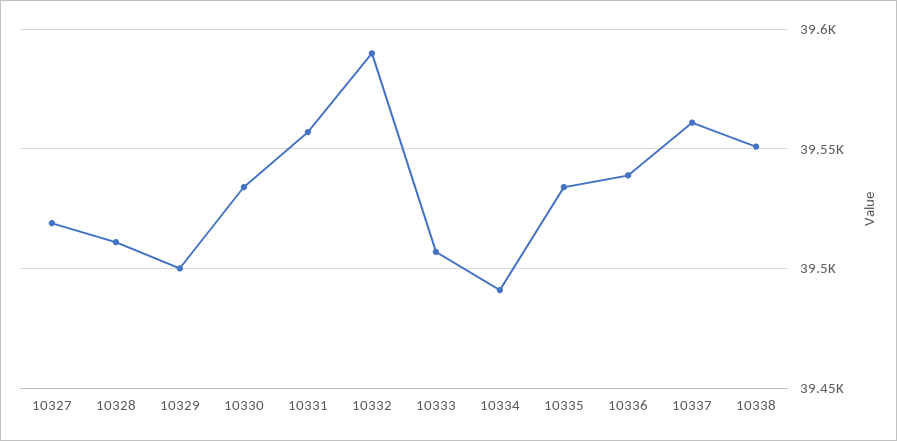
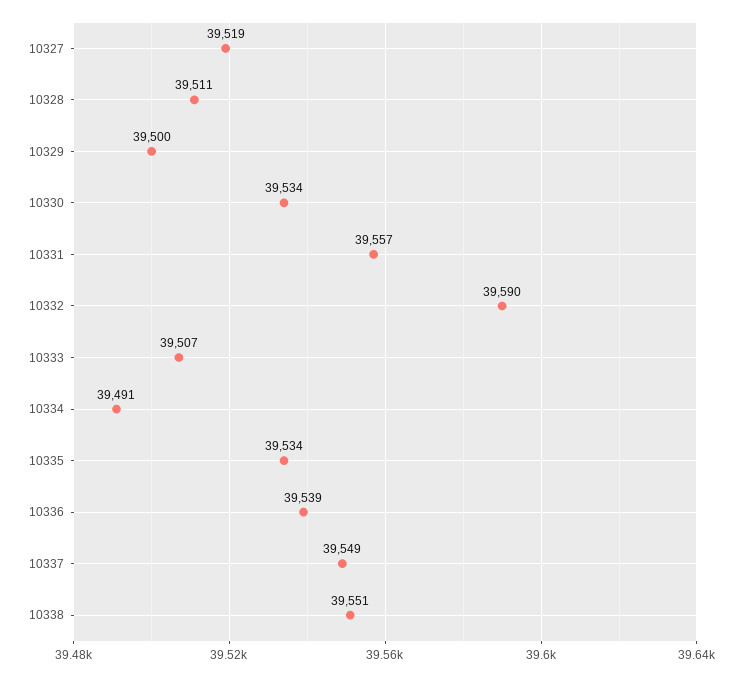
10337: 39560 -> 39549

